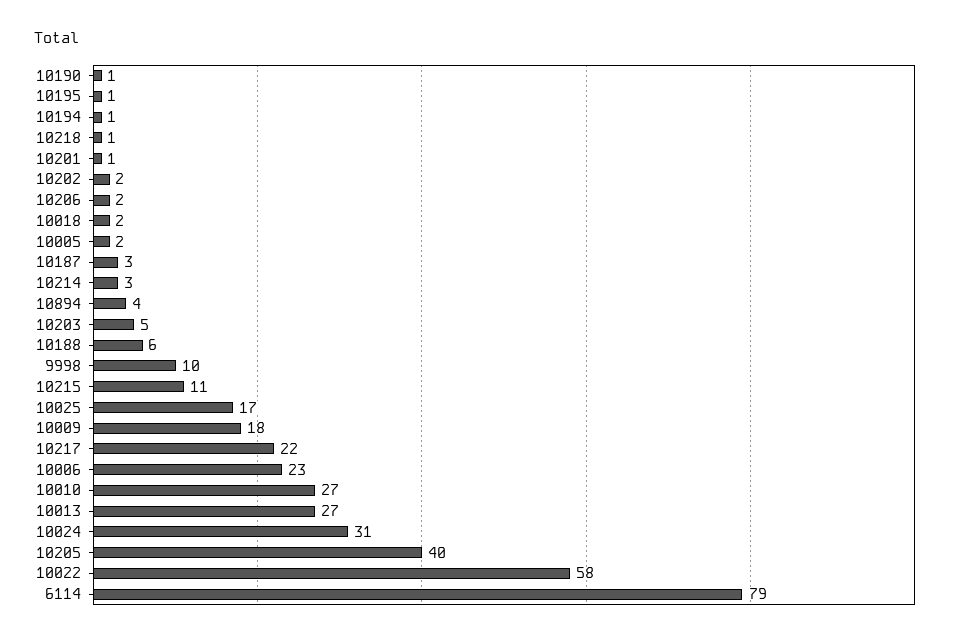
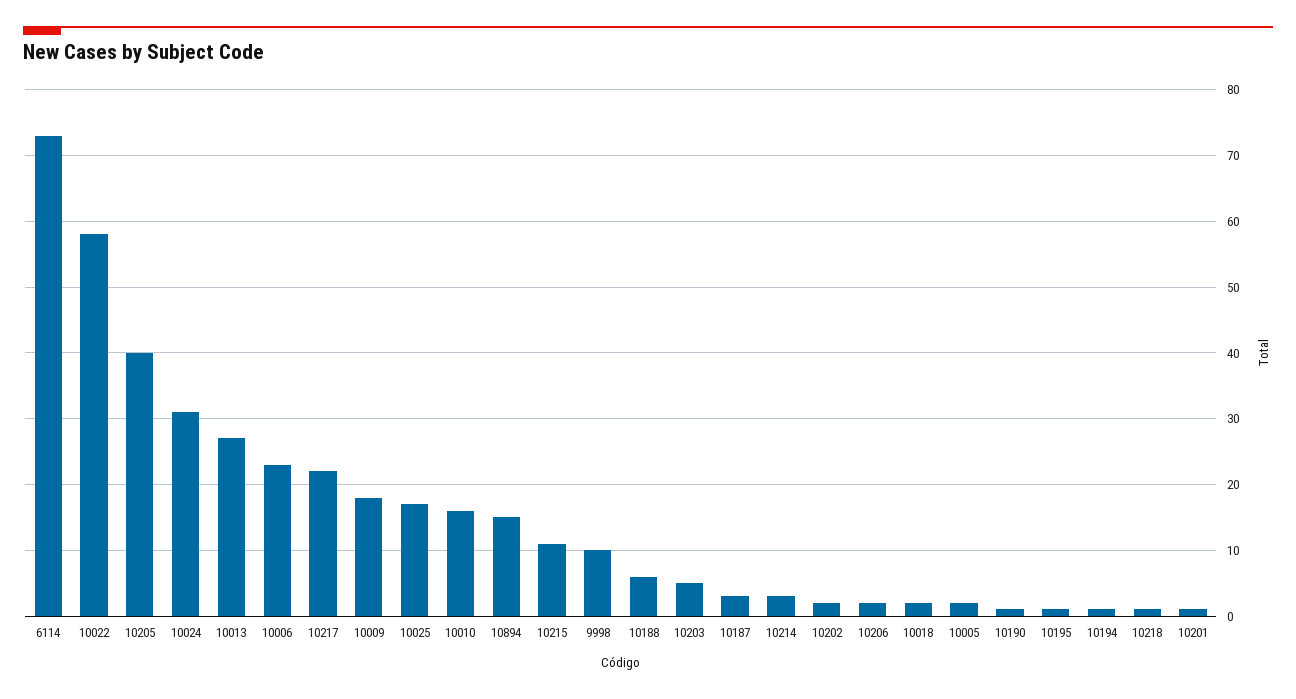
10894: 4 -> 15
10010: 27 -> 16
6114: 79 -> 73

